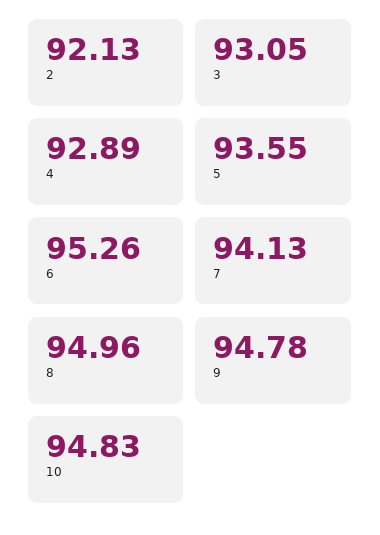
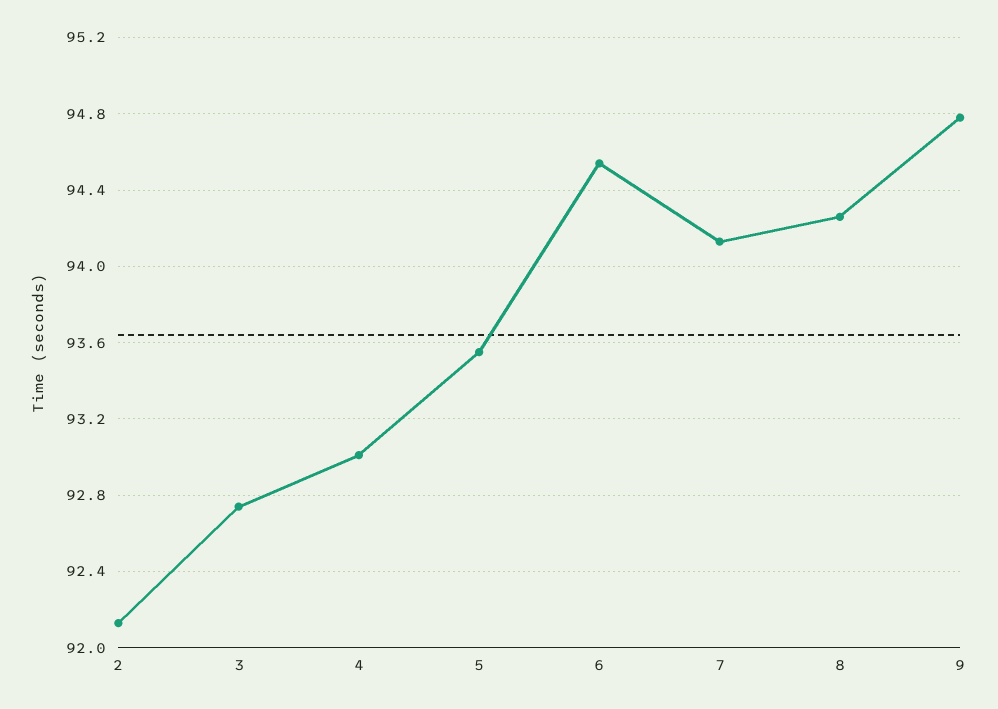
3: 93.05 -> 92.75
4: 92.89 -> 93
6: 95.26 -> 94.55
8: 94.96 -> 94.25
10: 94.83 -> none

